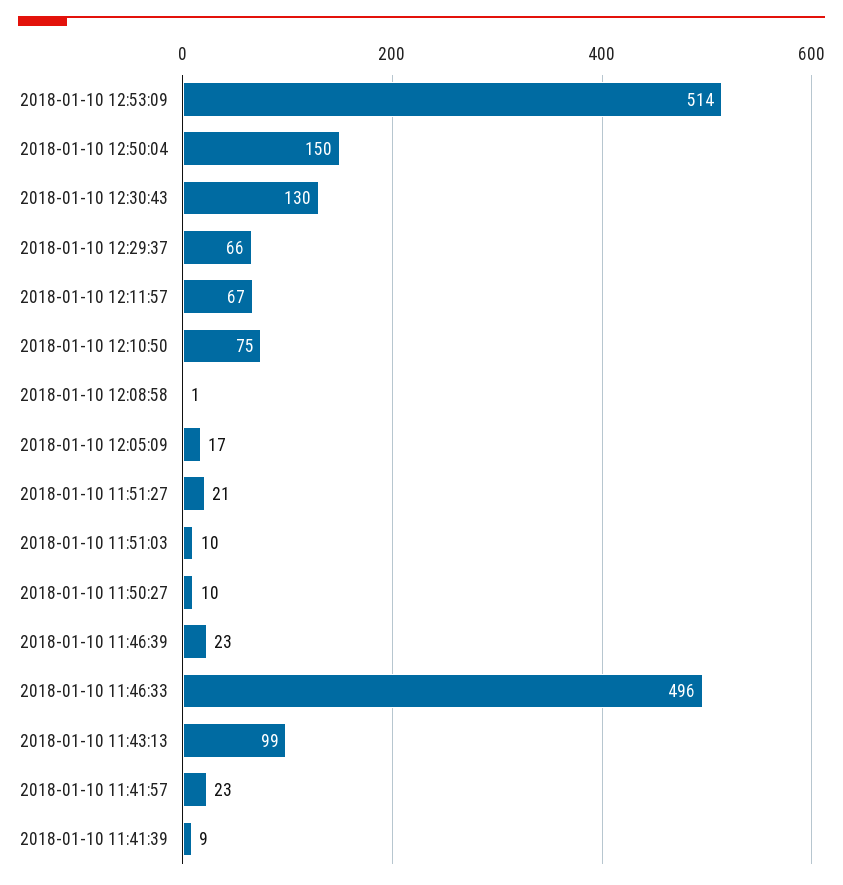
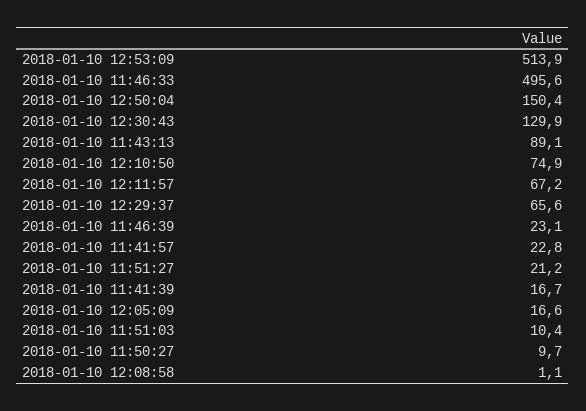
2018-01-10 11:43:13: 99 -> 89.1
2018-01-10 11:41:39: 9 -> 16.7

